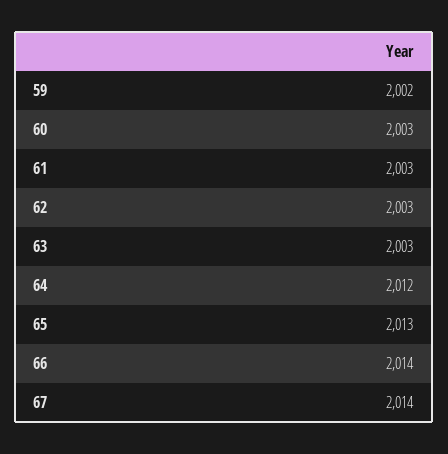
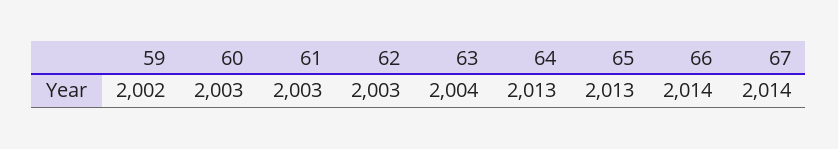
63: 2003 -> 2004
64: 2012 -> 2013

